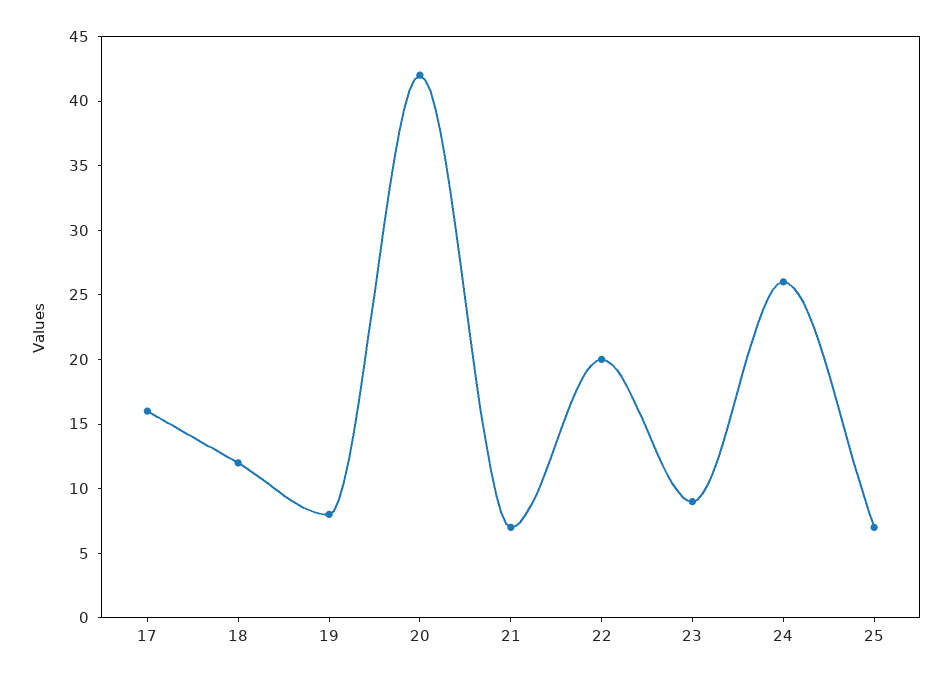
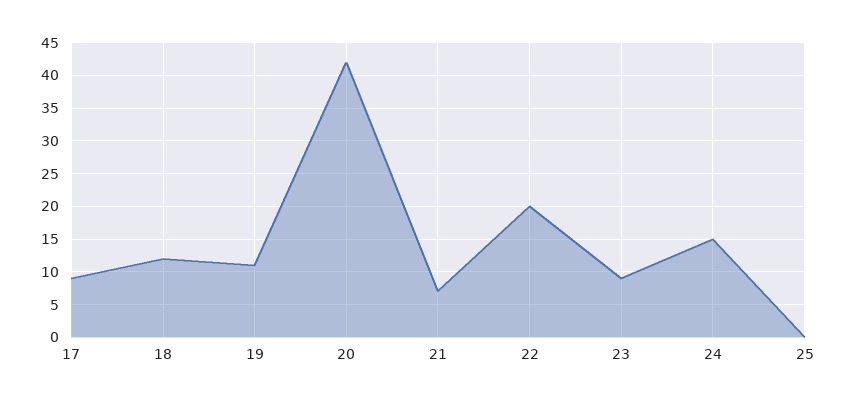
17: 16 -> 9
19: 8 -> 11
24: 26 -> 15
25: 7 -> 0

